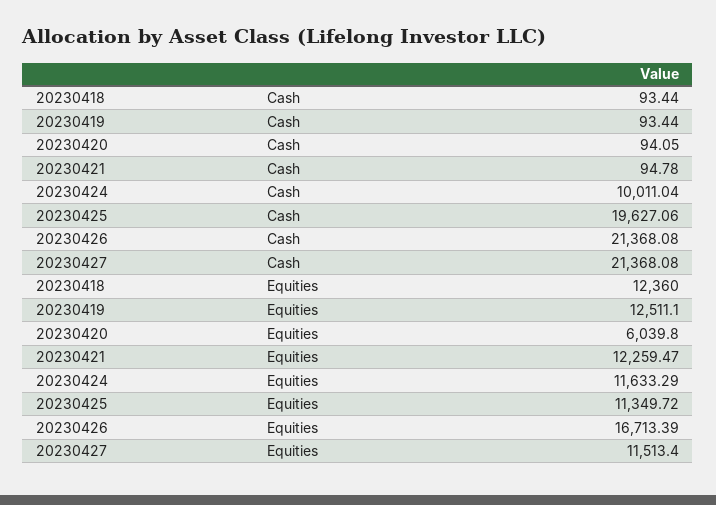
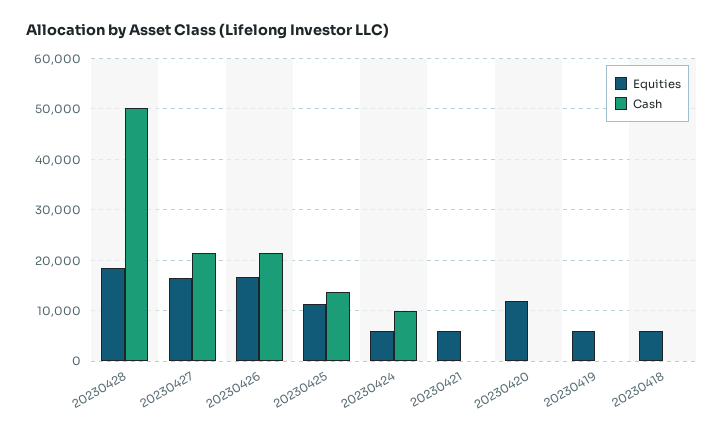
Cash, 20230425: 19627.06 -> 14000
Equities, 20230418: 12360 -> 6000
Equities, 20230419: 12511.1 -> 6000
Equities, 20230420: 6039.8 -> 12000
Equities, 20230421: 12259.47 -> 6000
Equities, 20230424: 11633.29 -> 6000
Equities, 20230427: 11513.4 -> 16000
Equities, 20230428: none -> 18000
Cash, 20230428: none -> 50000

